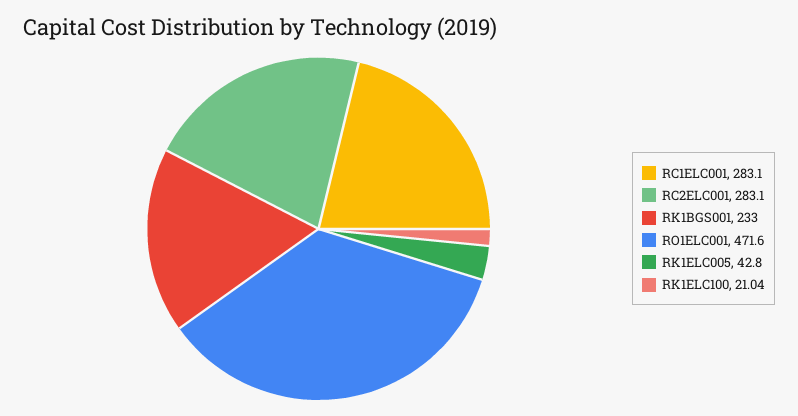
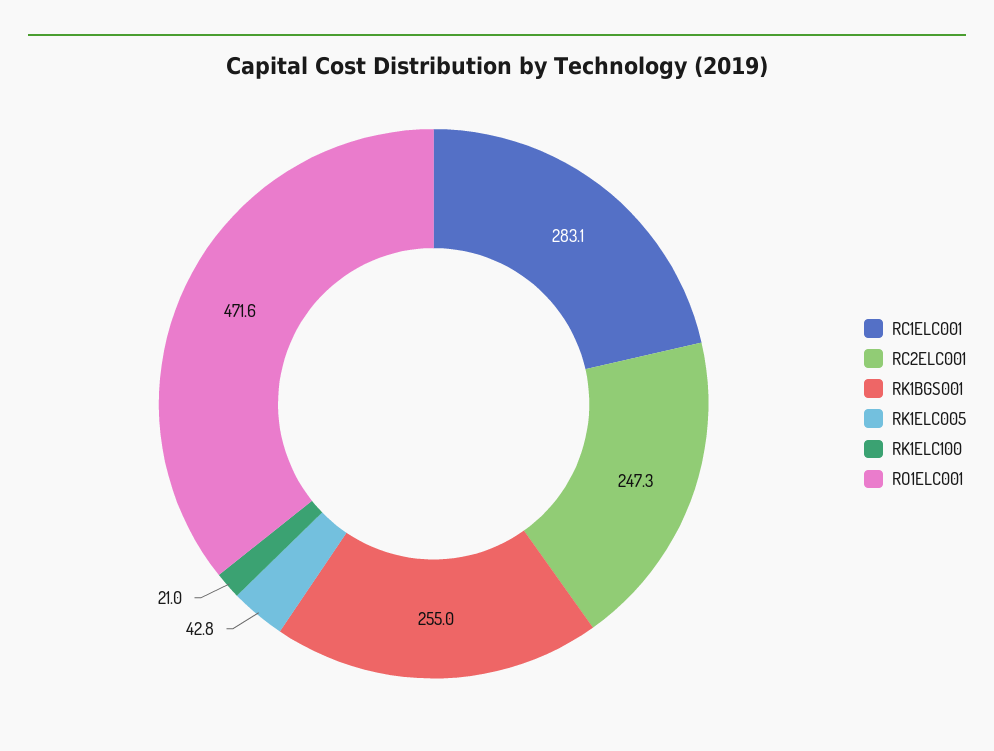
RC2ELC001: 283.1 -> 247.3
RK1BGS001: 233 -> 255

